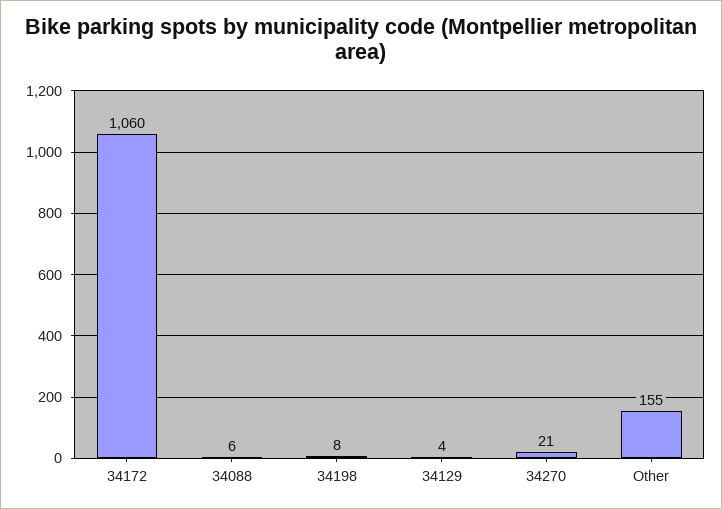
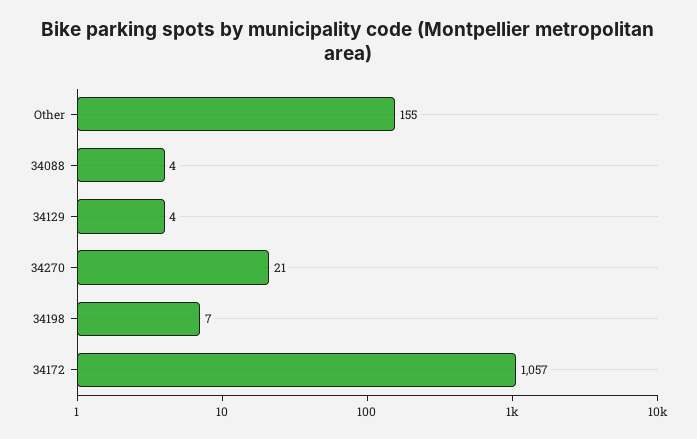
34172: 1060 -> 1057
34088: 6 -> 4
34198: 8 -> 7

